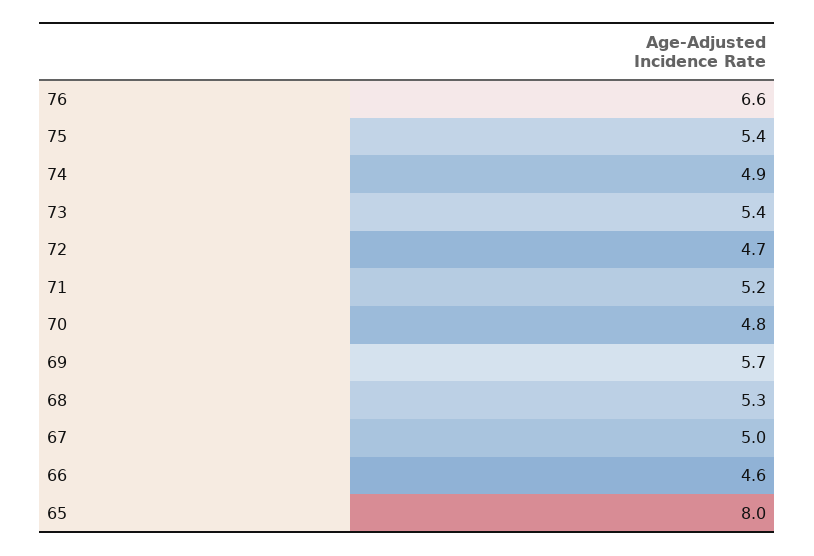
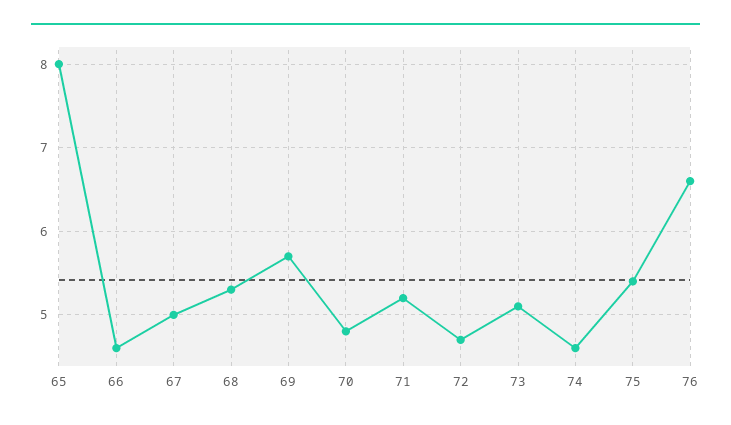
74: 4.9 -> 4.6
73: 5.4 -> 5.1

